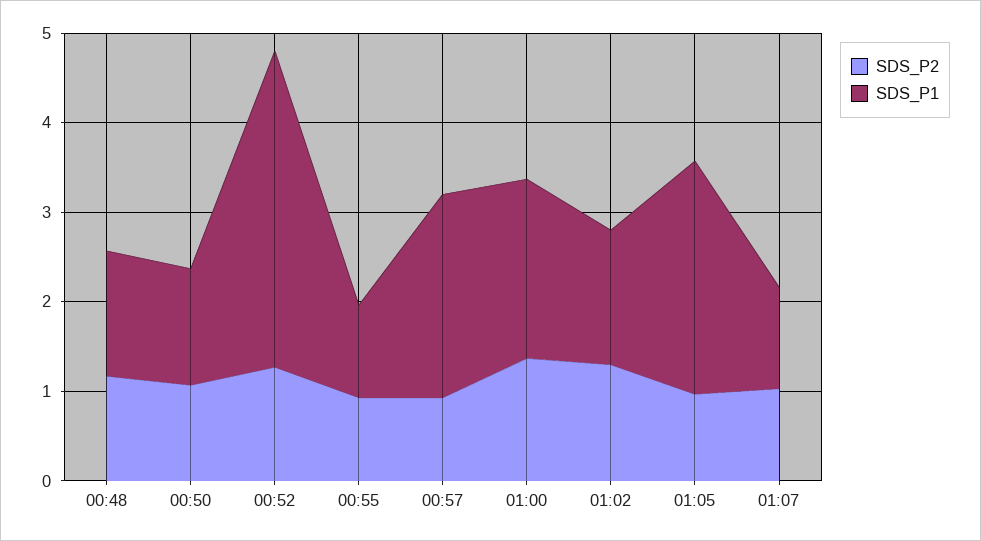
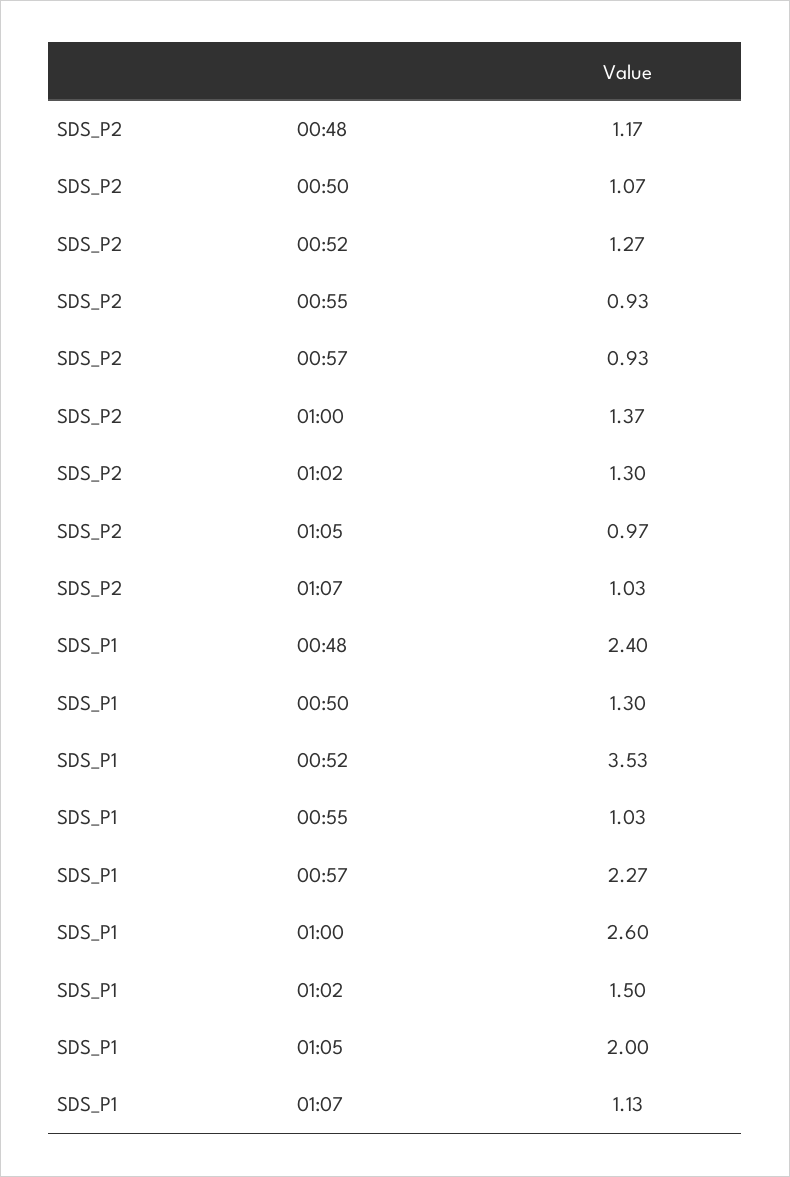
SDS_P1, 00:48: 1.4 -> 2.4
SDS_P1, 01:00: 2 -> 2.6
SDS_P1, 01:05: 2.6 -> 2

